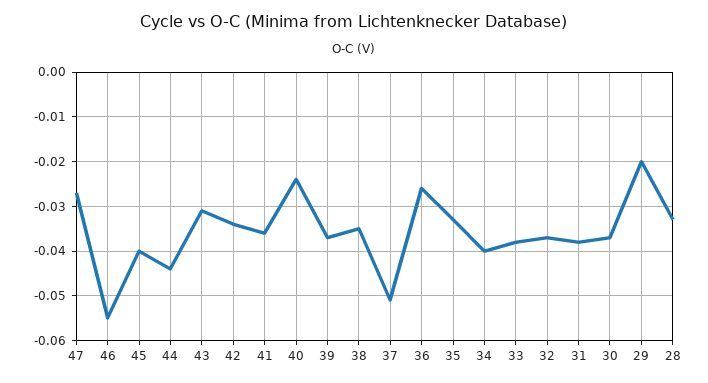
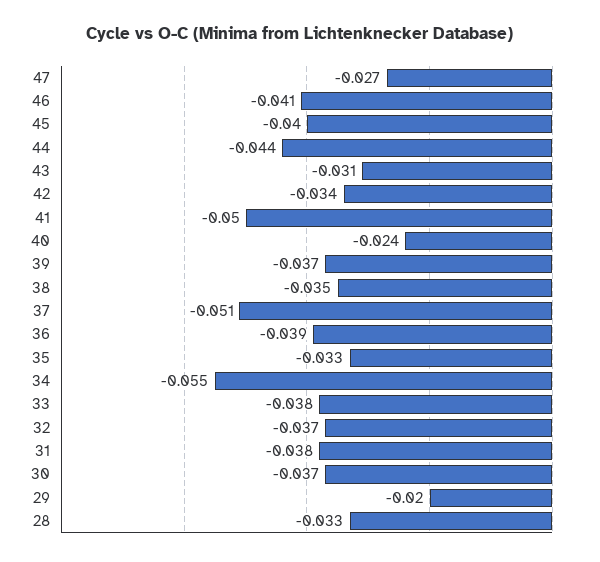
46: -0.055 -> -0.041
41: -0.035 -> -0.05
36: -0.025 -> -0.039
34: -0.04 -> -0.055

